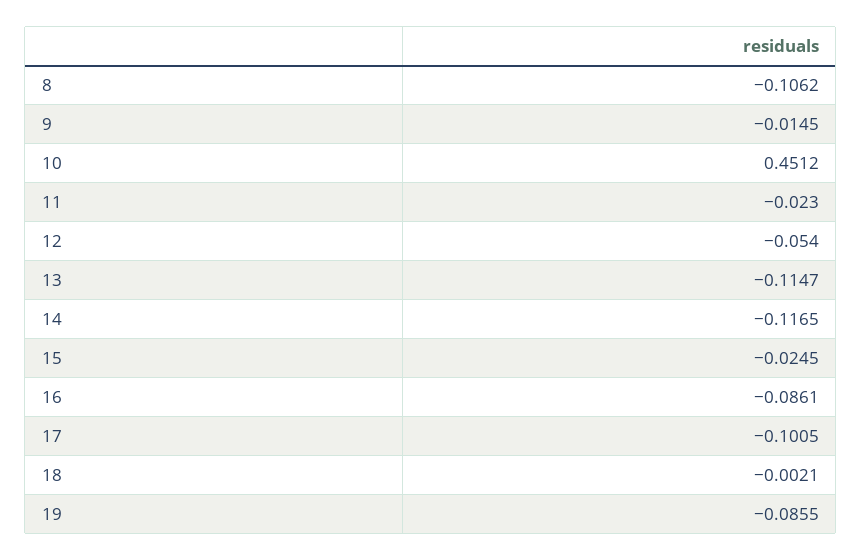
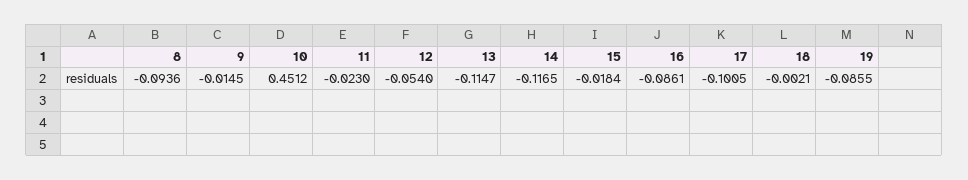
8: -0.1062 -> -0.0936
15: -0.0245 -> -0.0184

